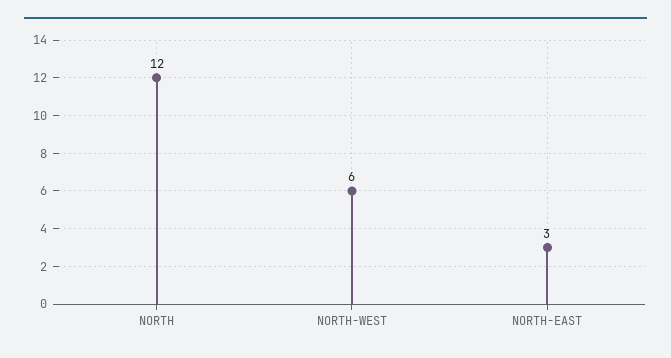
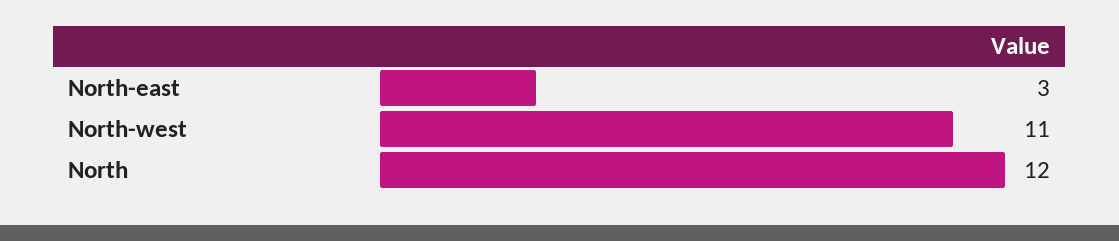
NORTH-WEST: 6 -> 11

